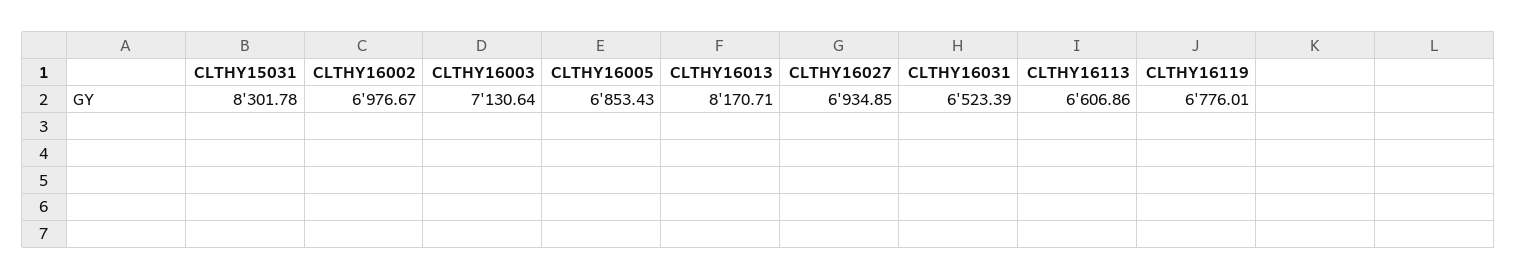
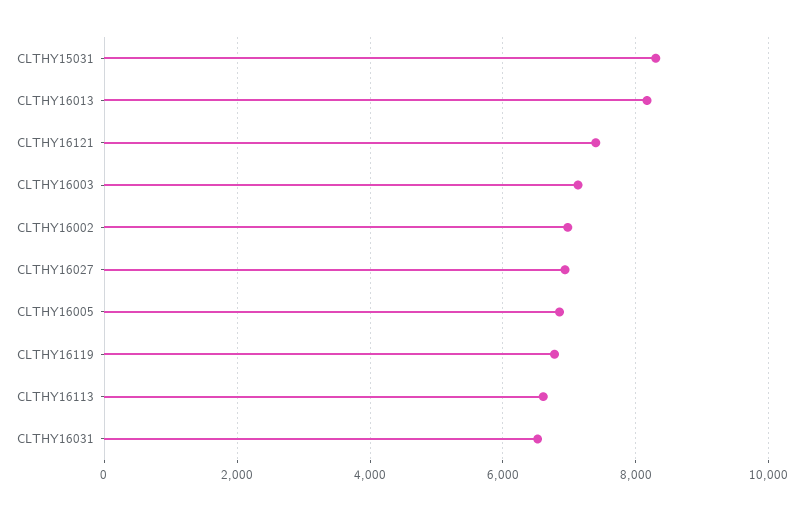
CLTHY16121: none -> 7400

